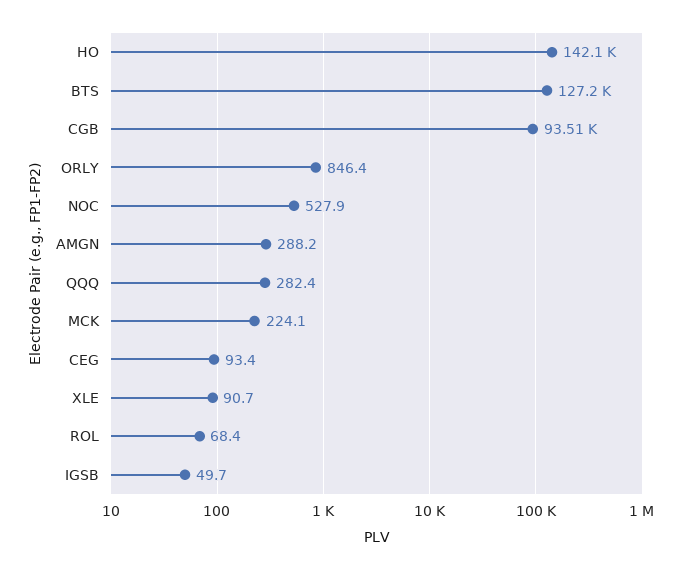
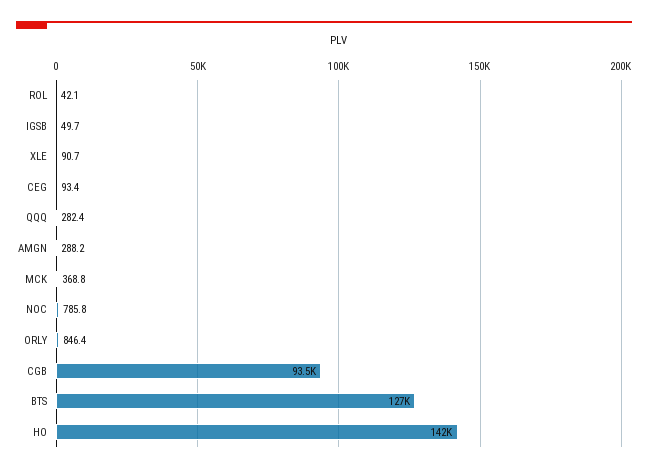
NOC: 527.9 -> 785.8
MCK: 224.1 -> 368.8
ROL: 68.4 -> 42.1

